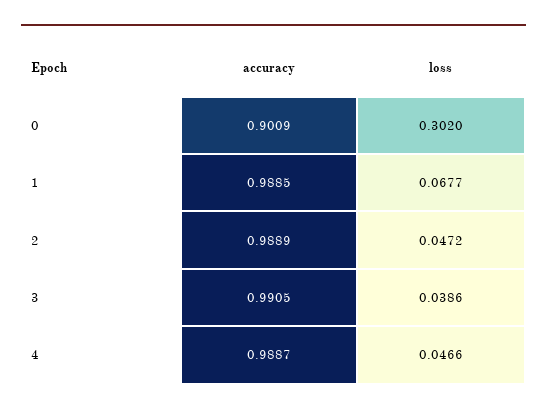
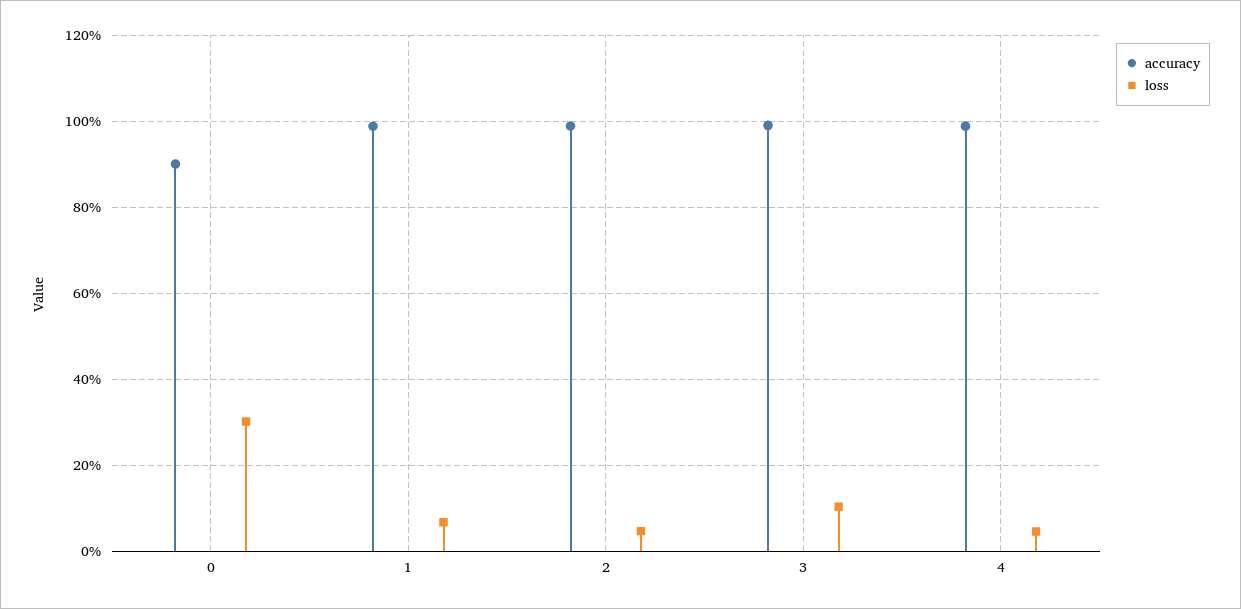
loss, 3: 0.0386 -> 0.1

